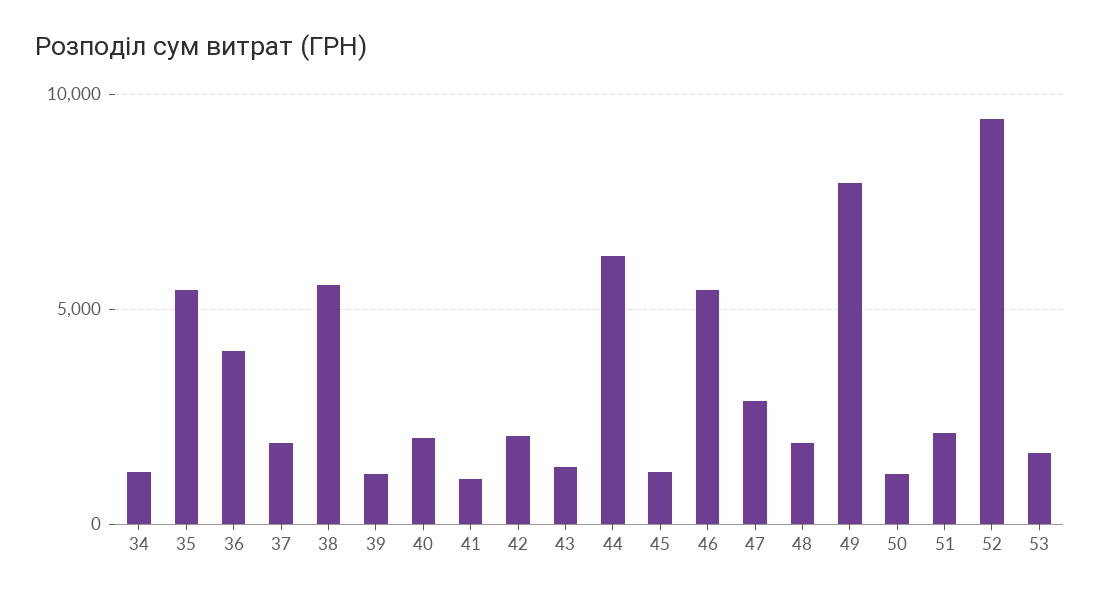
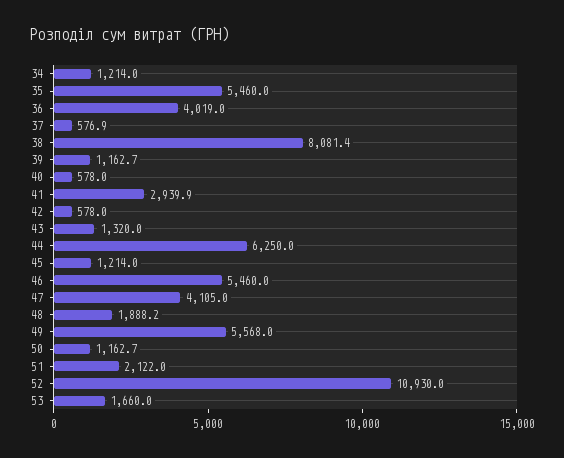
37: 2000 -> 576.9
38: 5500 -> 8081.4
40: 2000 -> 578
41: 1000 -> 2939.9
42: 2000 -> 578
47: 3000 -> 4105
49: 8000 -> 5568
52: 9500 -> 10930

